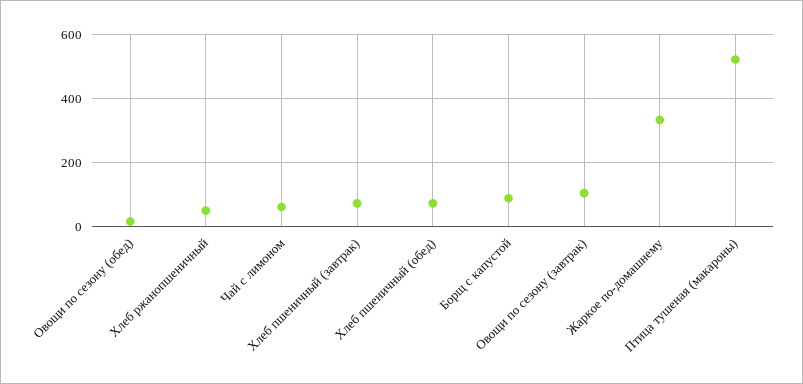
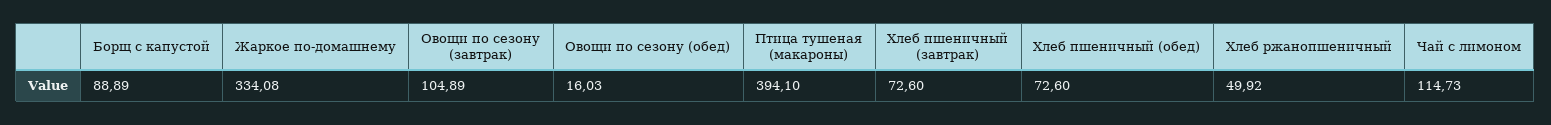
Чай с лимоном: 60 -> 114.73
Птица тушеная (макароны): 520 -> 394.1

